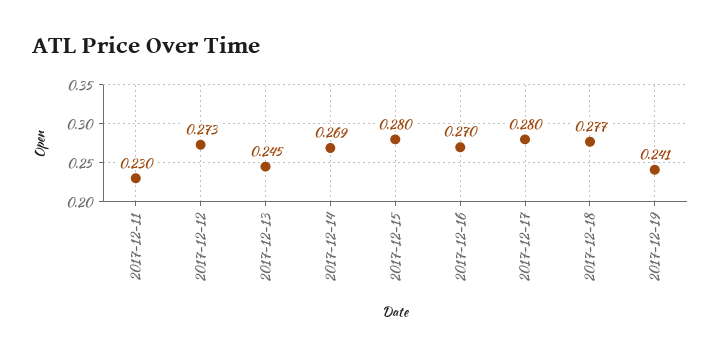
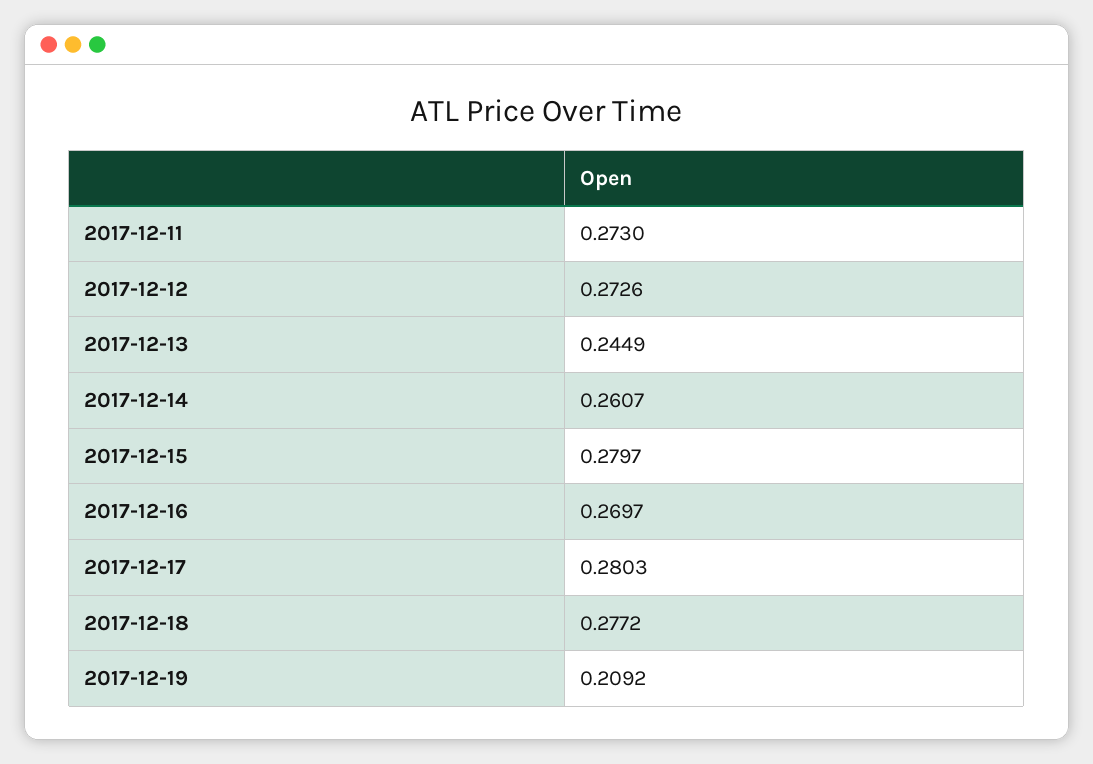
2017-12-11: 0.23 -> 0.273
2017-12-14: 0.269 -> 0.2607
2017-12-19: 0.241 -> 0.2092

